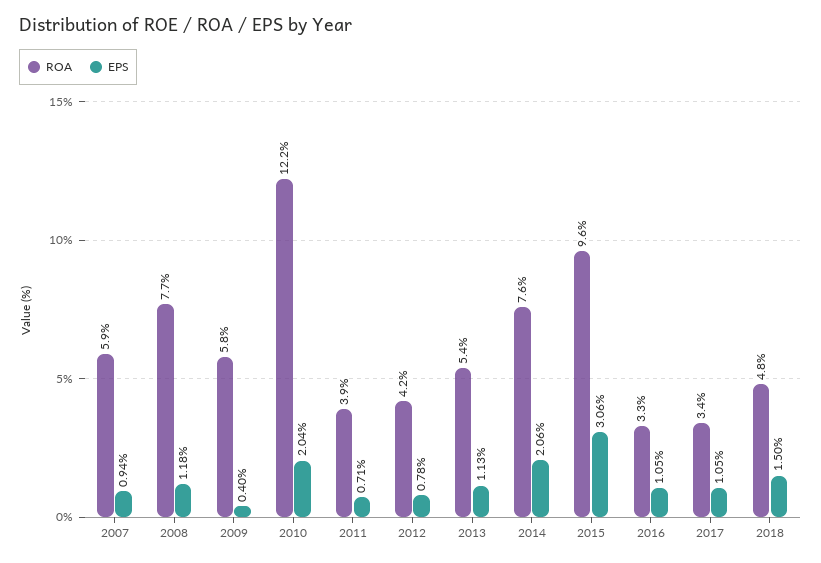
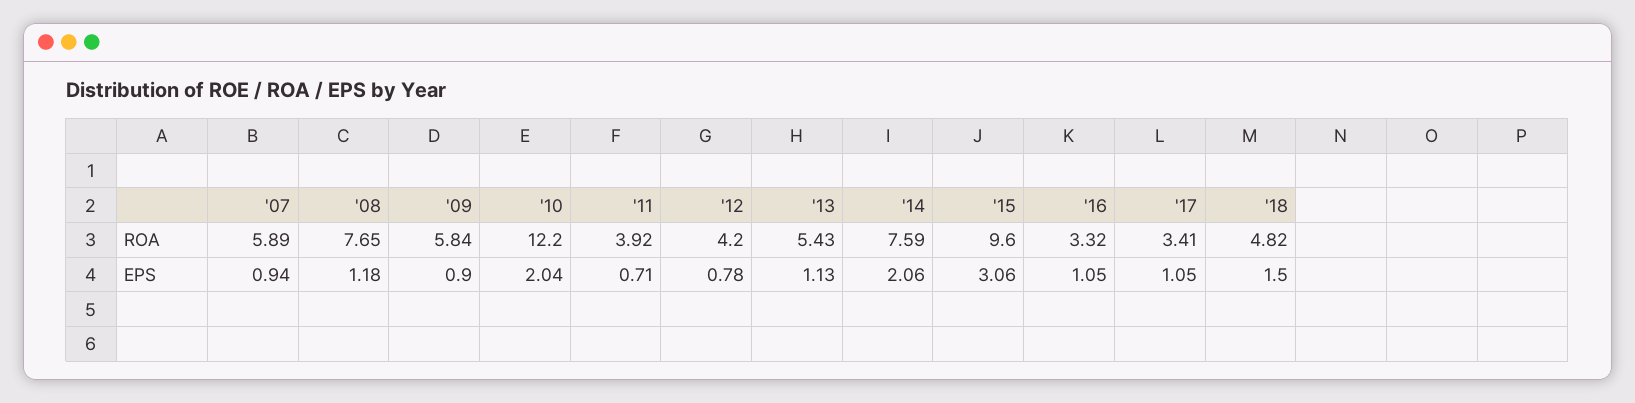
EPS, 2009: 0.4 -> 0.9

